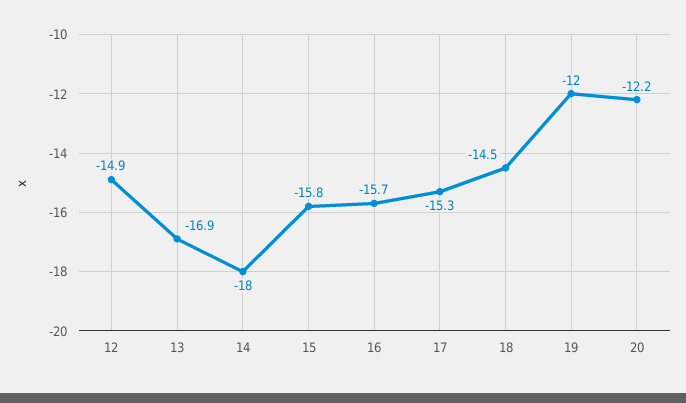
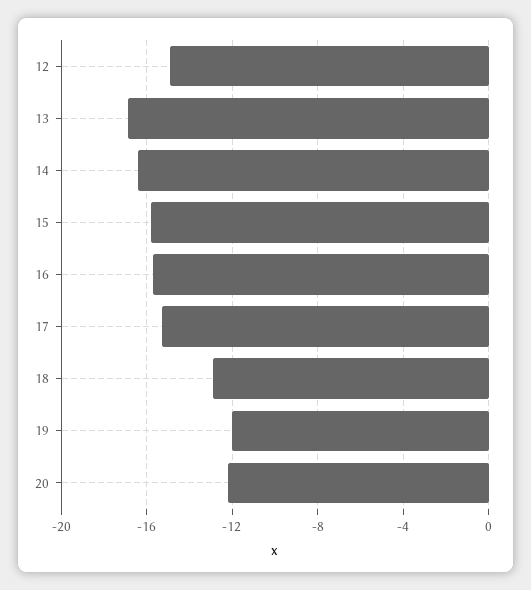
14: -18 -> -16.5
18: -14.5 -> -13

